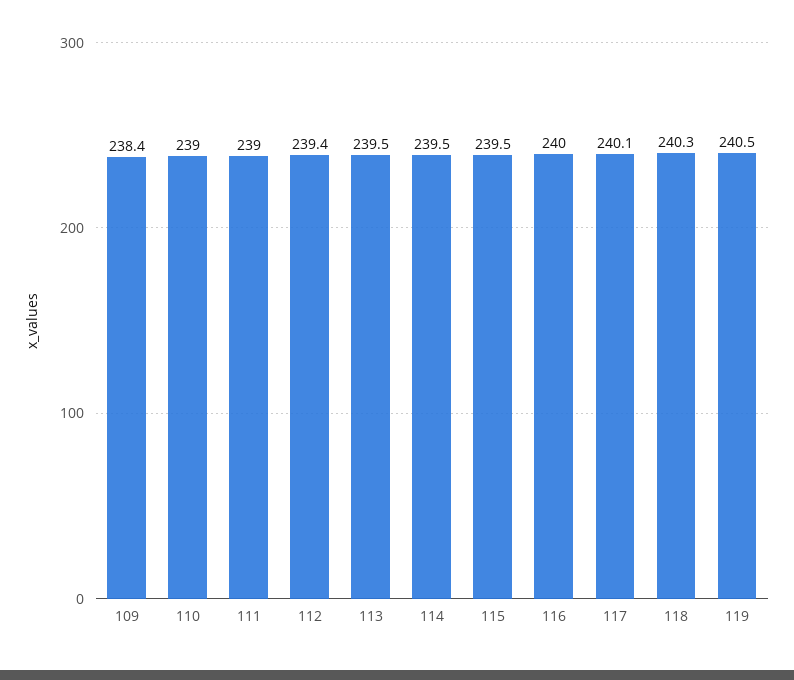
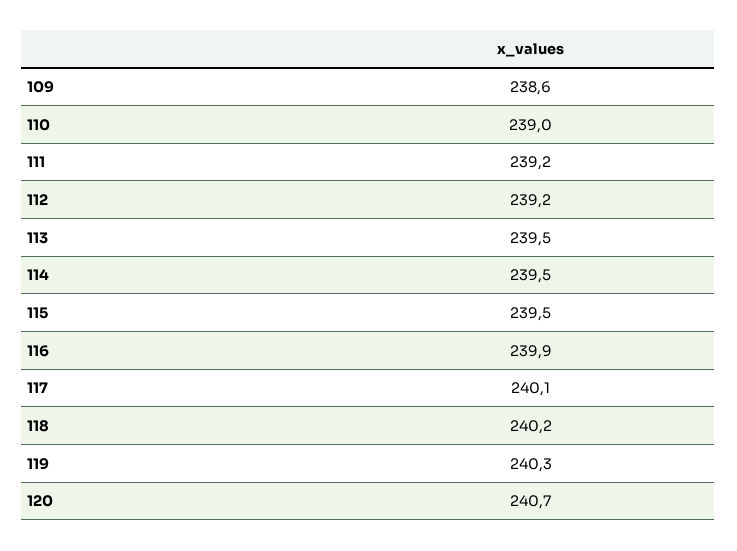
109: 238.4 -> 238.6
111: 239 -> 239.2
112: 239.4 -> 239.2
116: 240 -> 239.9
118: 240.3 -> 240.2
119: 240.5 -> 240.3
120: none -> 240.7

